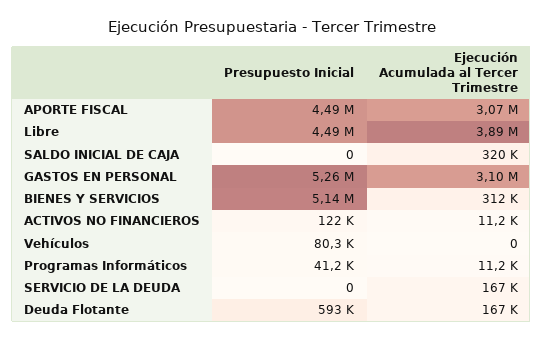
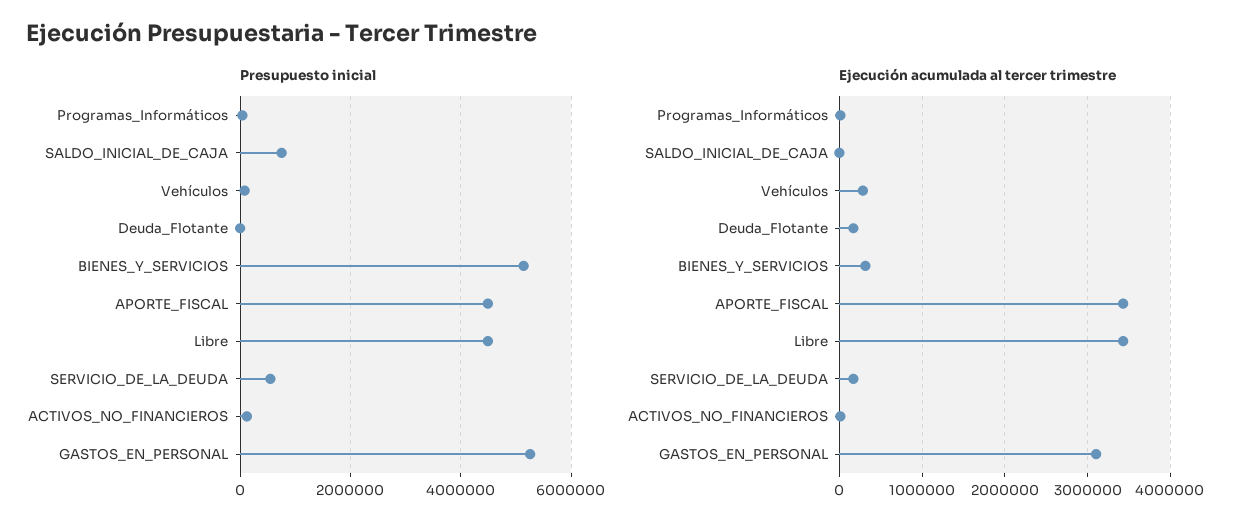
Ejecución Acumulada al Tercer Trimestre, APORTE FISCAL: 3070000 -> 3400000
Ejecución Acumulada al Tercer Trimestre, Libre: 3890000 -> 3400000
Presupuesto Inicial, SALDO INICIAL DE CAJA: 0 -> 800000
Ejecución Acumulada al Tercer Trimestre, SALDO INICIAL DE CAJA: 320000 -> 0
Ejecución Acumulada al Tercer Trimestre, Vehículos: 0 -> 300000
Presupuesto Inicial, SERVICIO DE LA DEUDA: 0 -> 600000
Presupuesto Inicial, Deuda Flotante: 593000 -> 0

